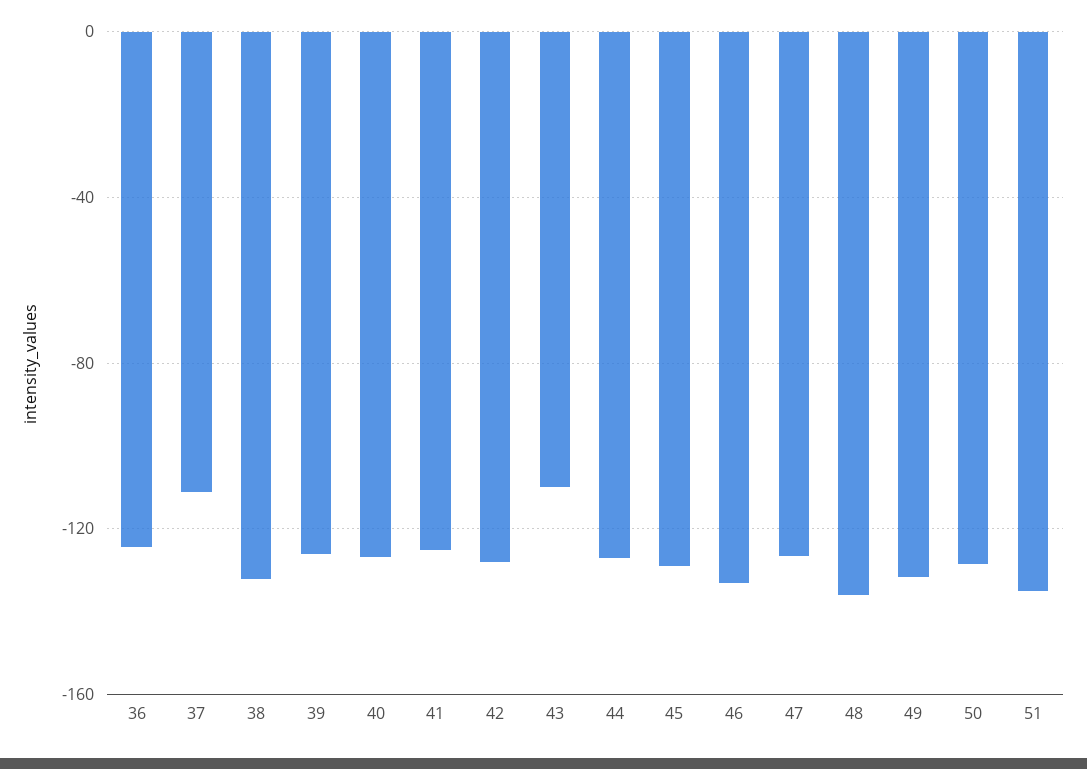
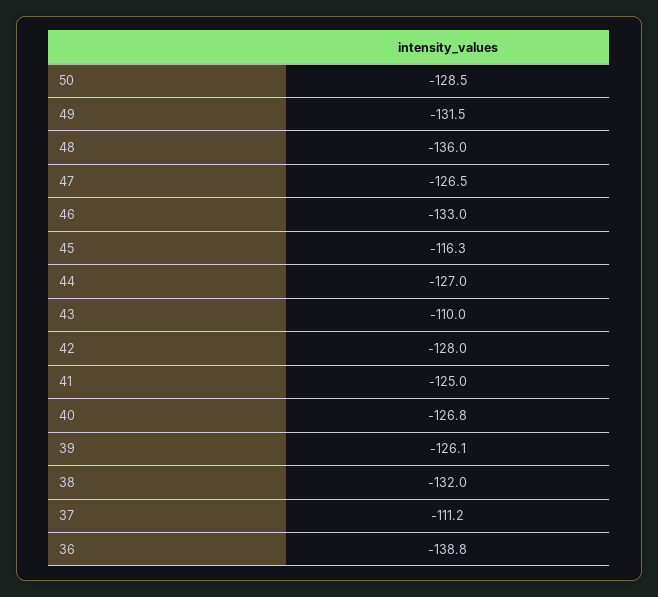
36: -125 -> -138.8
45: -130 -> -116.3
51: -135 -> none

